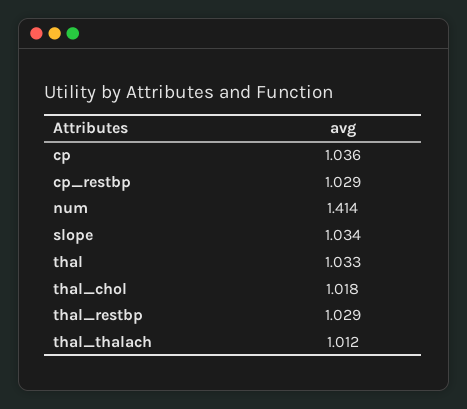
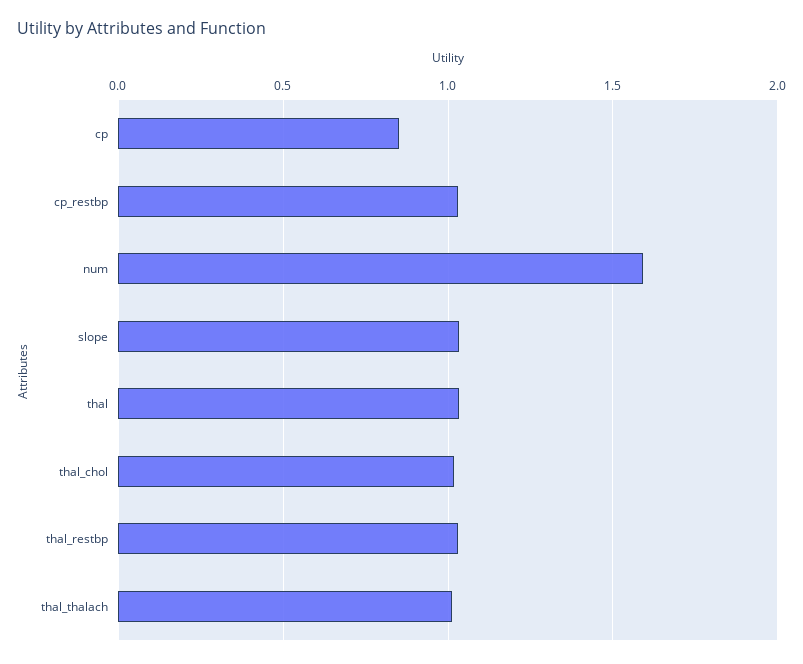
cp: 1.036 -> 0.85
num: 1.414 -> 1.6

